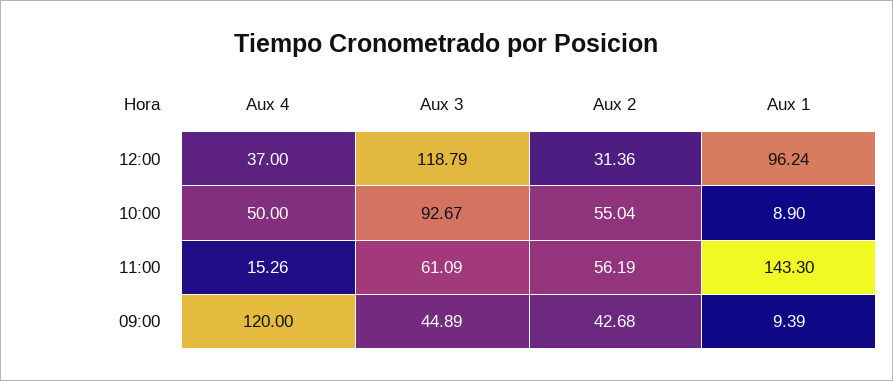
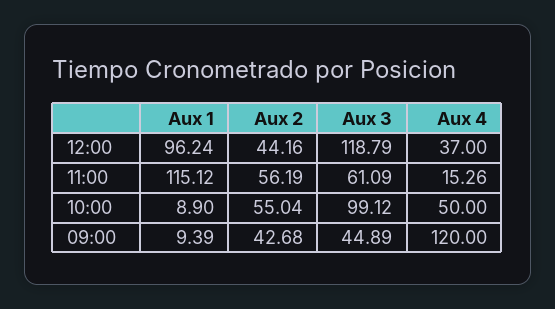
Aux 2, 12:00: 31.36 -> 44.16
Aux 3, 10:00: 92.67 -> 99.12
Aux 1, 11:00: 143.3 -> 115.12

